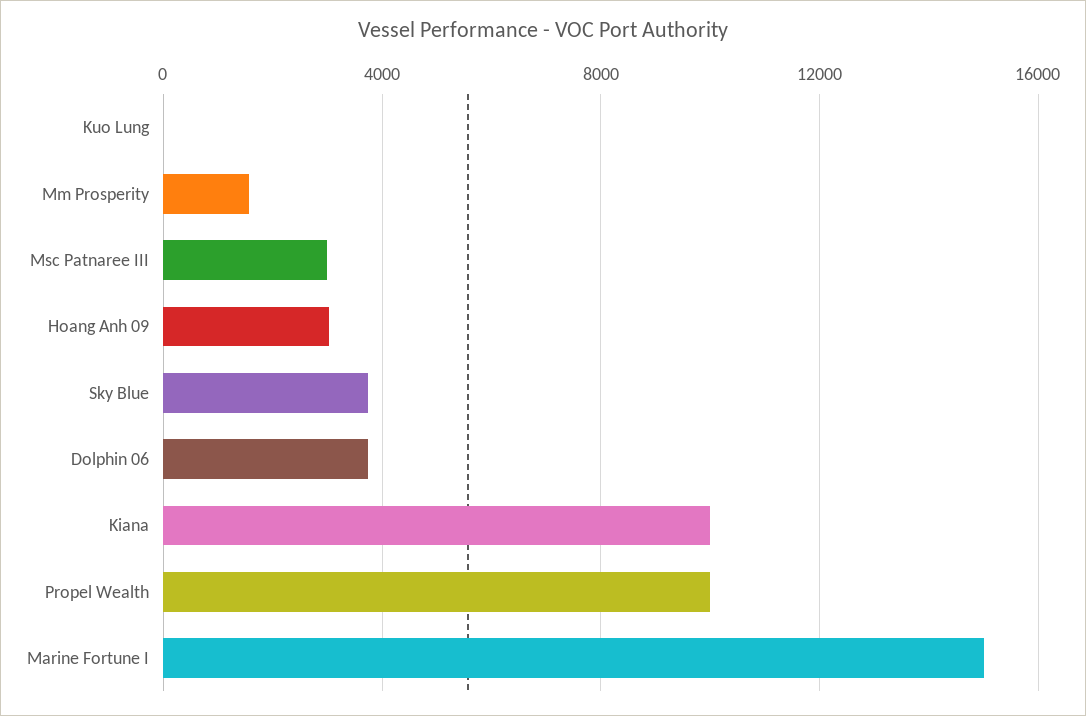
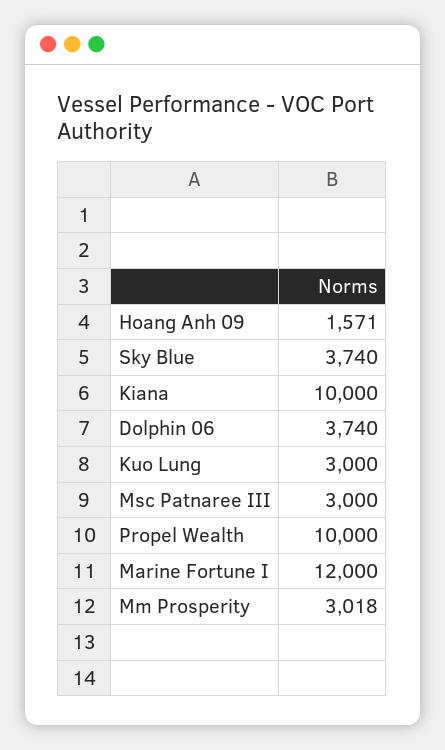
Kuo Lung: 0 -> 3000
Mm Prosperity: 1500 -> 3018
Hoang Anh 09: 3000 -> 1571
Marine Fortune I: 15000 -> 12000

